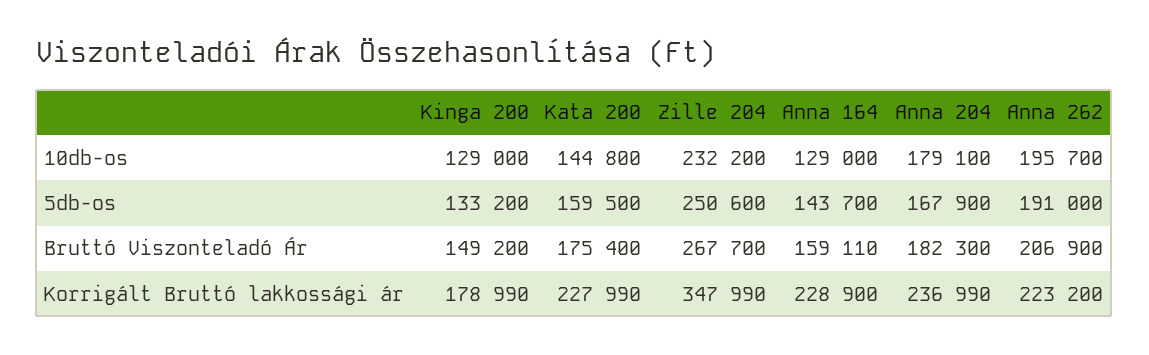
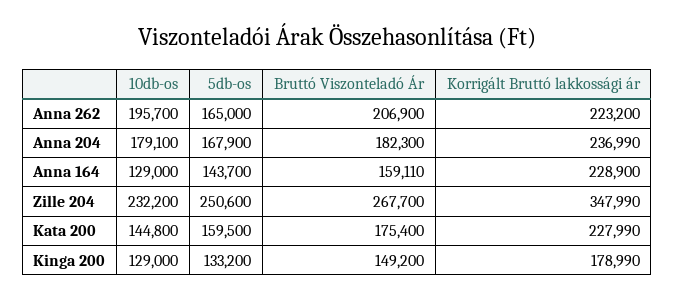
Anna 262, 5db-os: 191000 -> 165000

